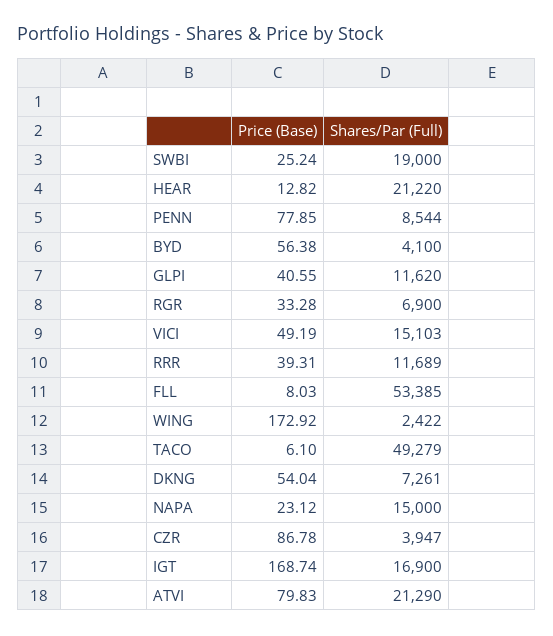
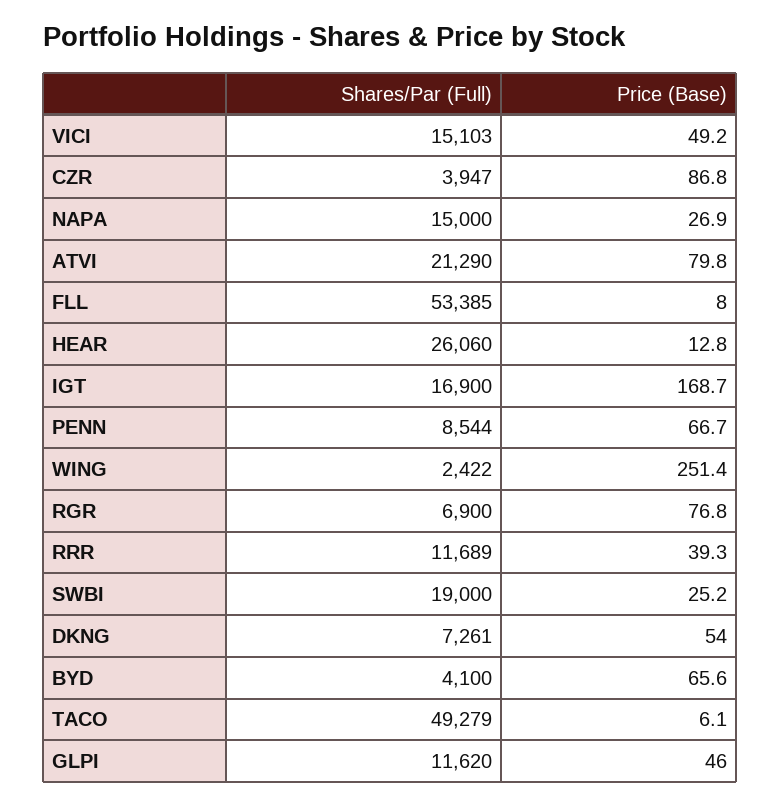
Shares/Par (Full), HEAR: 21220 -> 26060
Price (Base), PENN: 77.85 -> 66.7
Price (Base), BYD: 56.38 -> 65.6
Price (Base), GLPI: 40.55 -> 46
Price (Base), RGR: 33.28 -> 76.8
Price (Base), WING: 172.92 -> 251.4
Price (Base), NAPA: 23.12 -> 26.9

